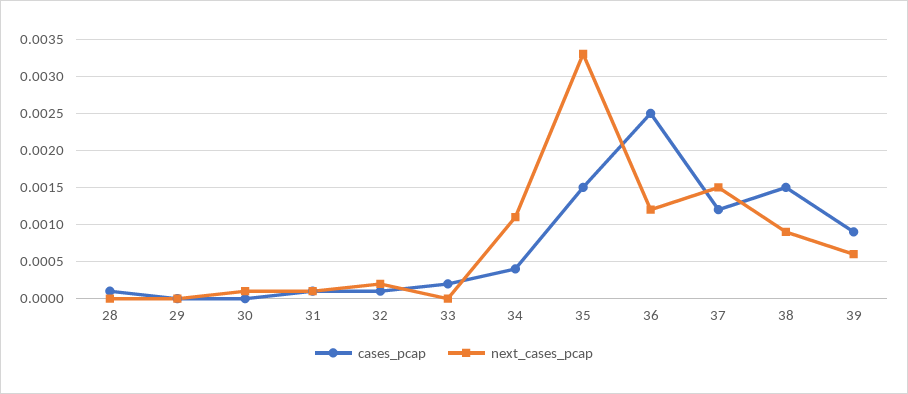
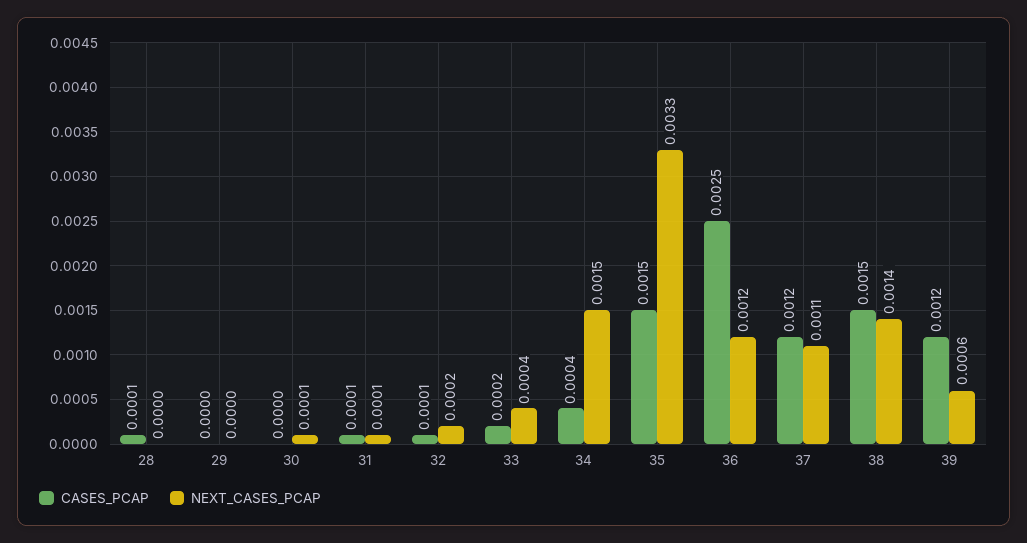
next_cases_pcap, 33: 0 -> 0.0004
next_cases_pcap, 34: 0.0011 -> 0.0015
next_cases_pcap, 37: 0.0015 -> 0.0011
next_cases_pcap, 38: 0.0009 -> 0.0014
cases_pcap, 39: 0.0009 -> 0.0012

